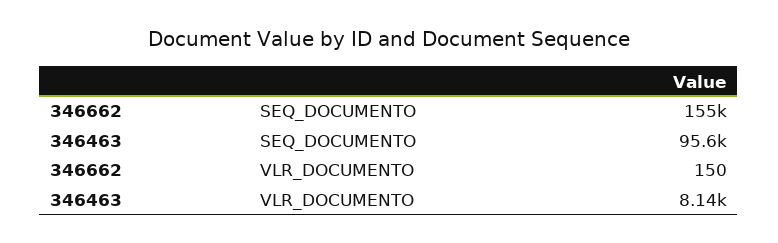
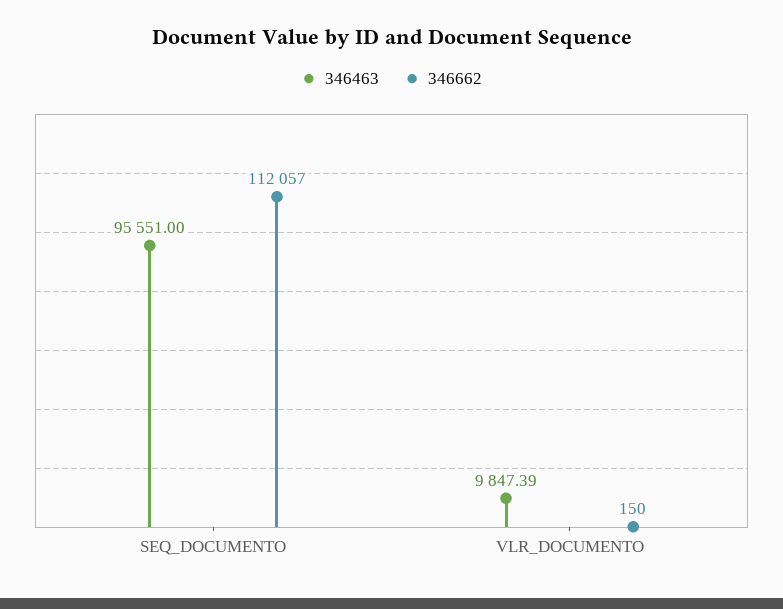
346662, SEQ_DOCUMENTO: 155000 -> 112057
346463, VLR_DOCUMENTO: 8140 -> 9847.39

